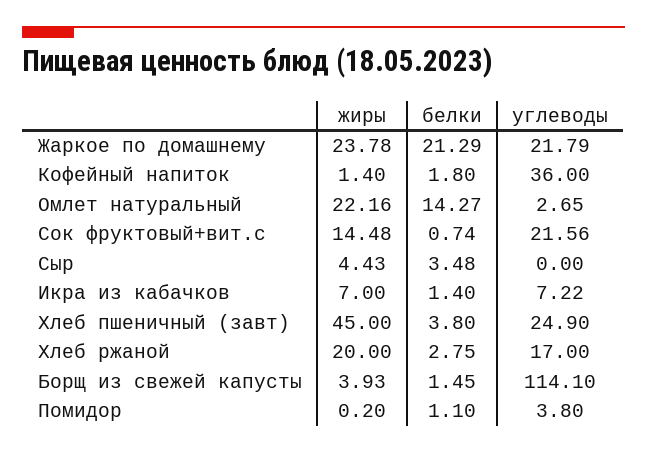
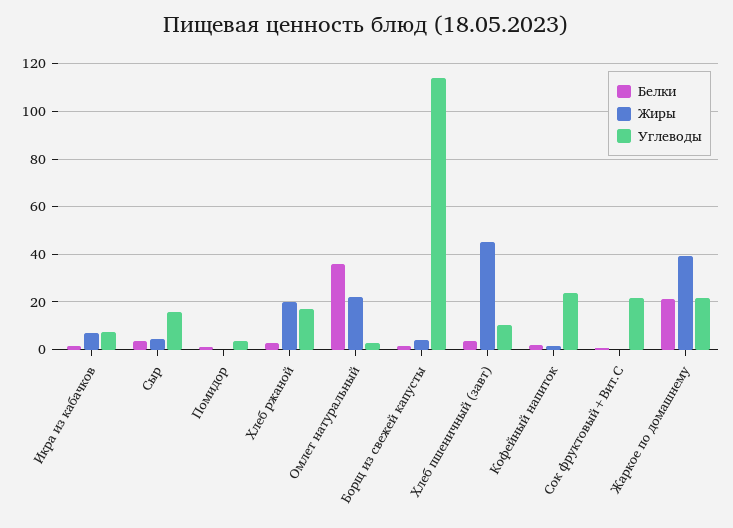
жиры, Жаркое по домашнему: 23.78 -> 40
углеводы, Кофейный напиток: 36 -> 25
белки, Омлет натуральный: 14.27 -> 35
жиры, Сок фруктовый+вит.с: 14.48 -> 0
углеводы, Сыр: 0 -> 15
углеводы, Хлеб пшеничный (завт): 24.9 -> 10

